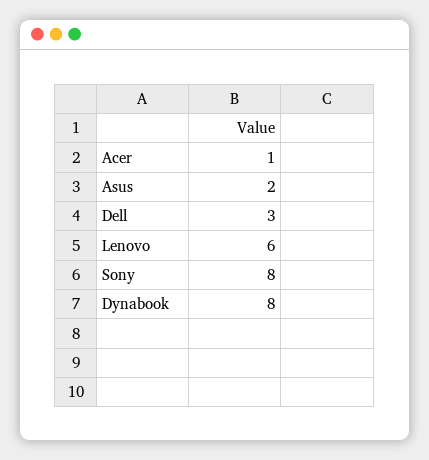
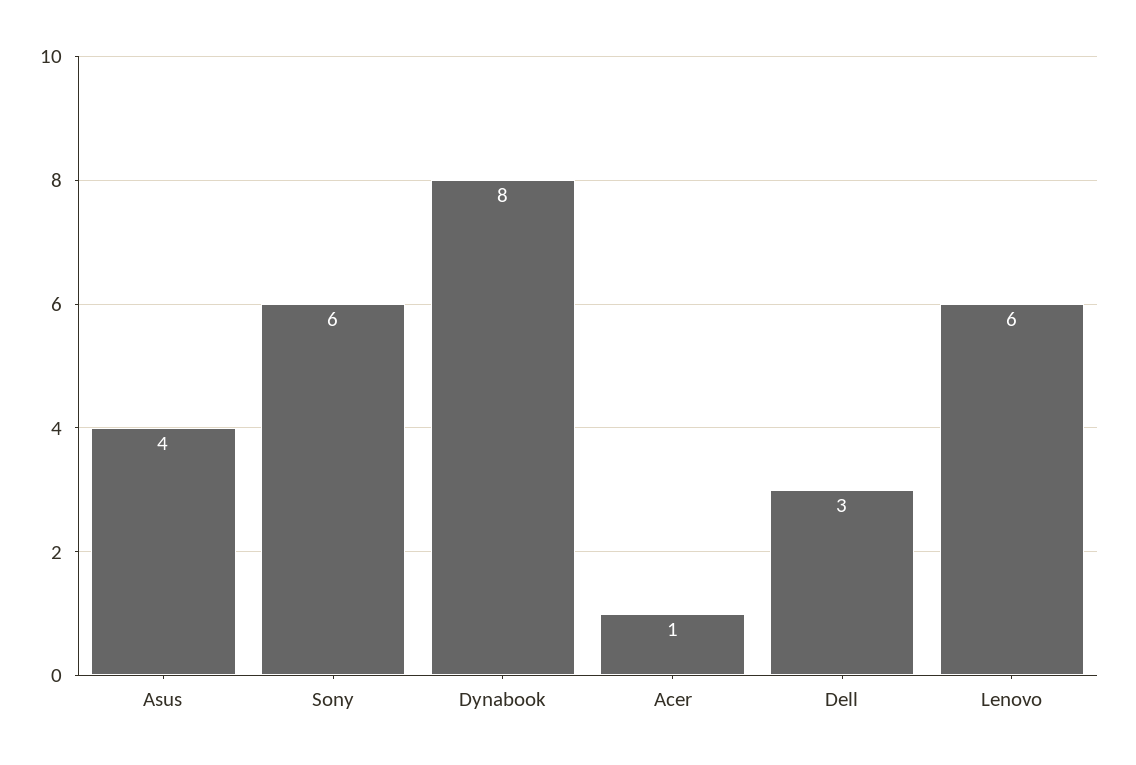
Asus: 2 -> 4
Sony: 8 -> 6

